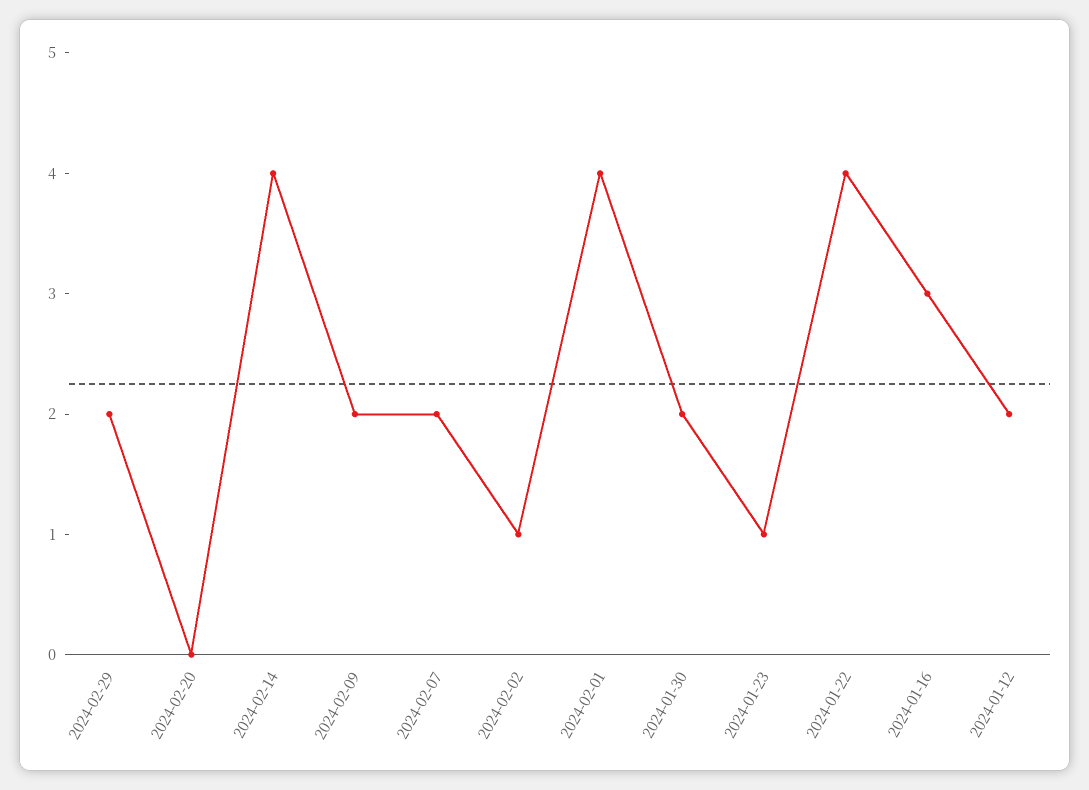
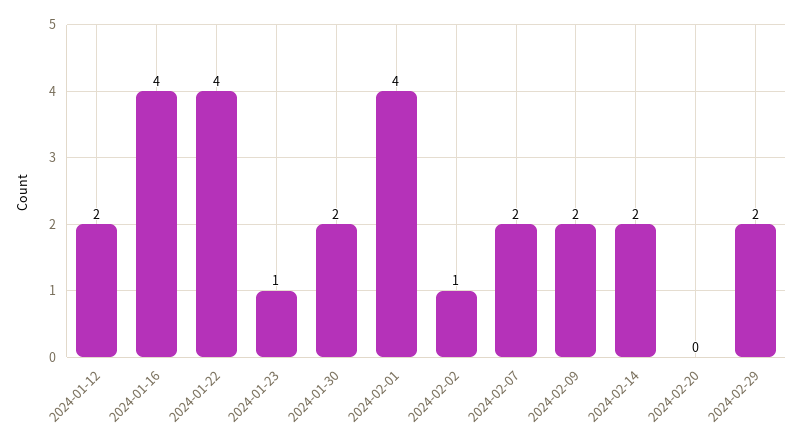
2024-02-14: 4 -> 2
2024-01-16: 3 -> 4

